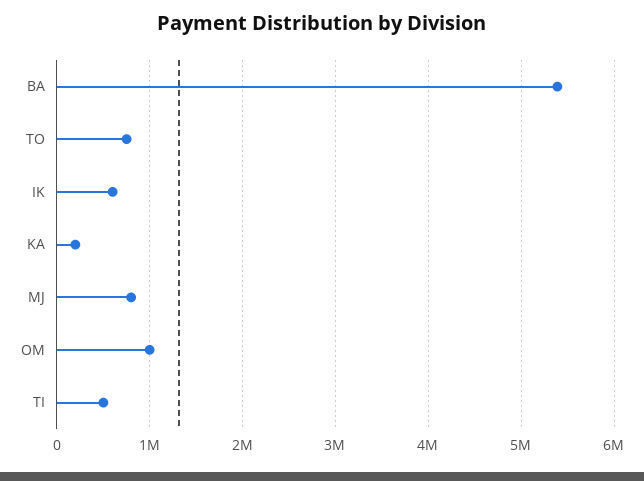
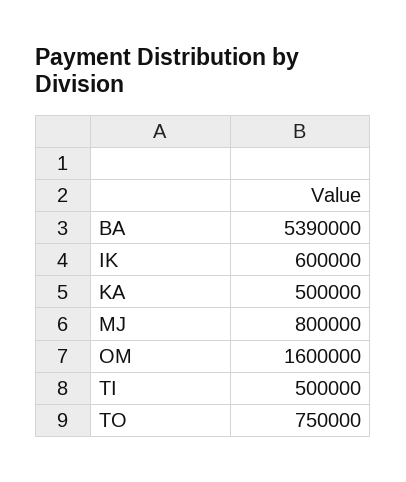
KA: 200000 -> 500000
OM: 1000000 -> 1600000

